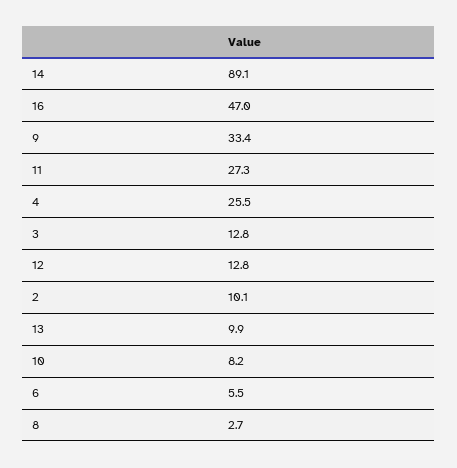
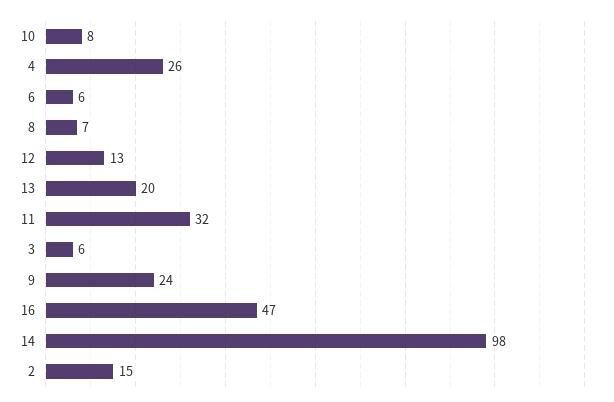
14: 89.1 -> 98
9: 33.4 -> 24
11: 27.3 -> 32
3: 12.8 -> 6
2: 10.1 -> 15
13: 9.9 -> 20
8: 2.7 -> 7

